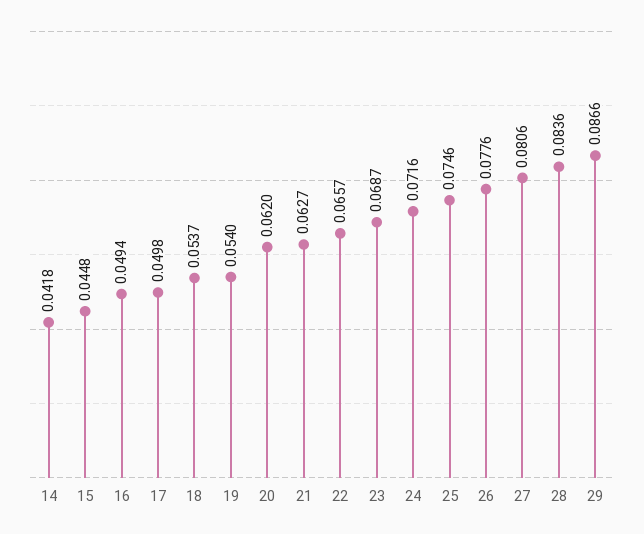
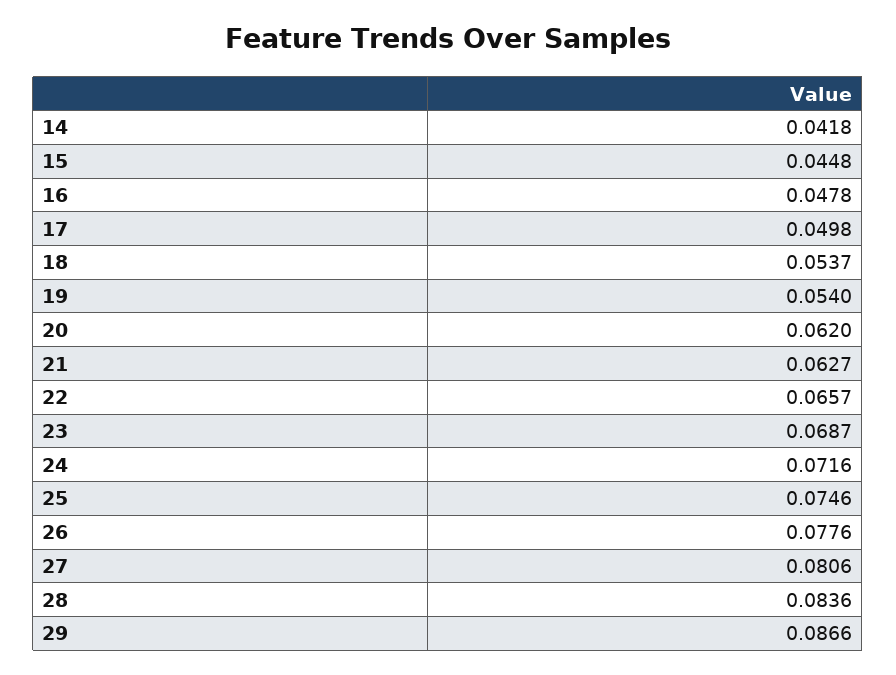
16: 0.0494 -> 0.0478

